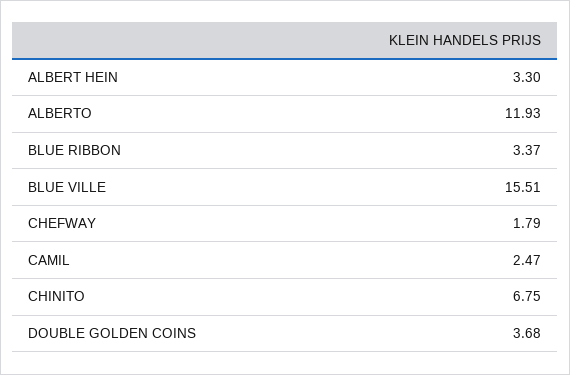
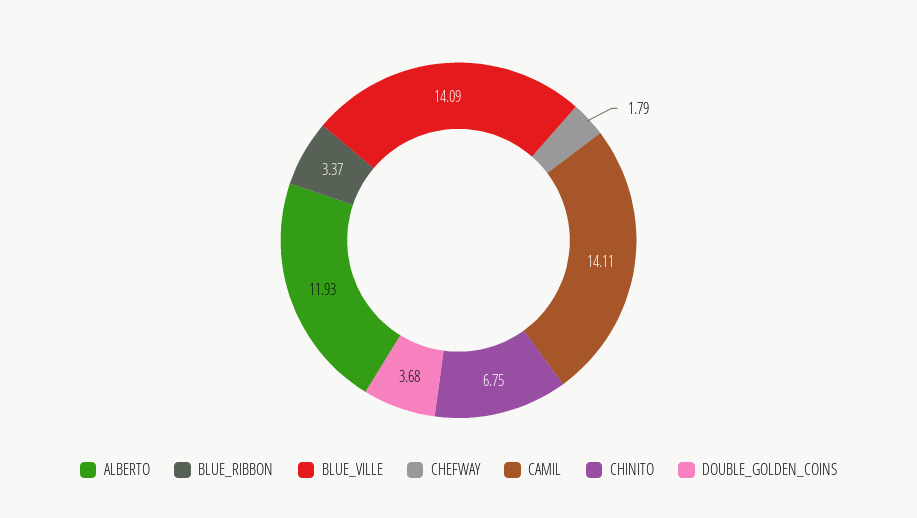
ALBERT HEIN: 3.3 -> none
BLUE VILLE: 15.51 -> 14.09
CAMIL: 2.47 -> 14.11

